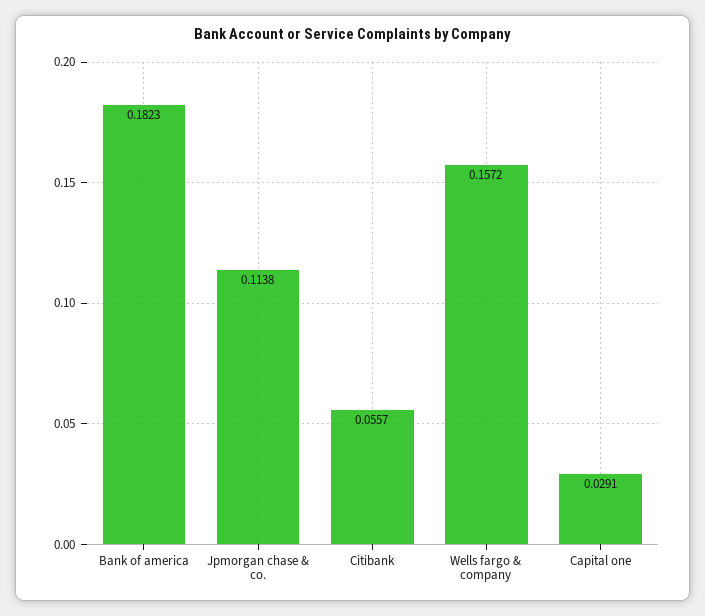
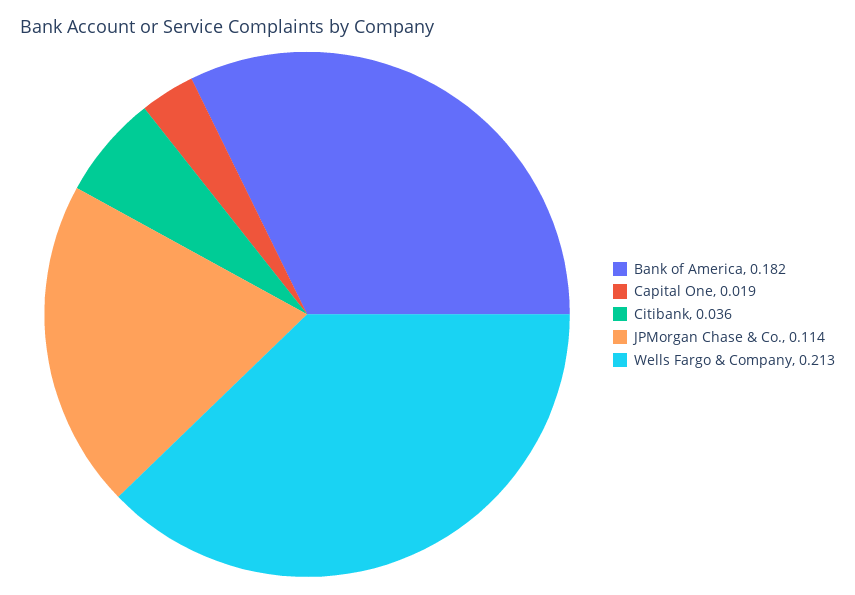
Citibank: 0.0557 -> 0.036
Wells fargo & company: 0.1572 -> 0.213
Capital one: 0.0291 -> 0.019

